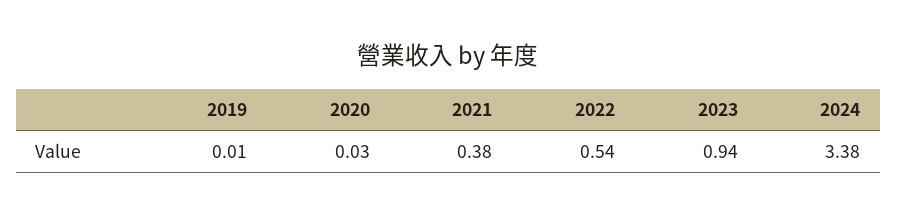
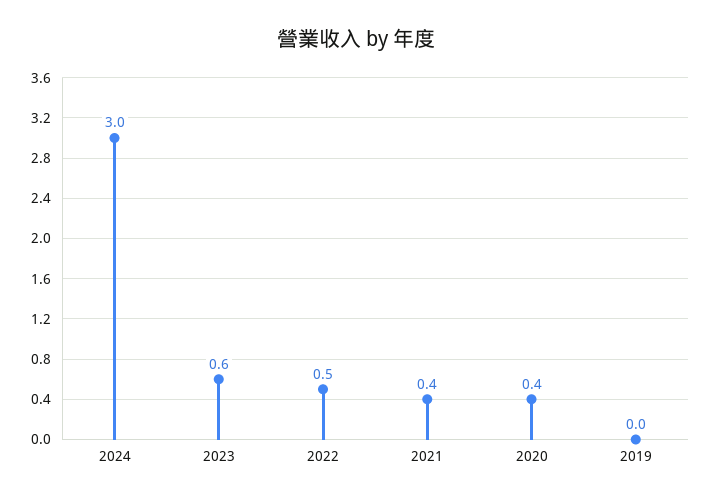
2020: 0.03 -> 0.4
2023: 0.94 -> 0.6
2024: 3.38 -> 3

